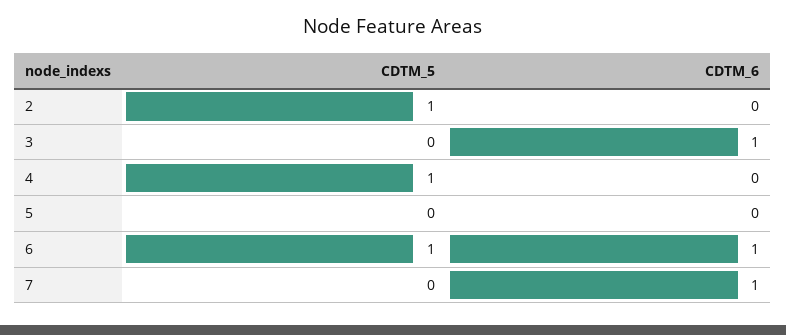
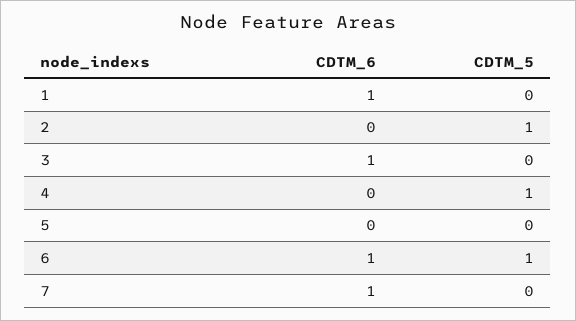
CDTM_6, 1: none -> 1
CDTM_5, 1: none -> 0

